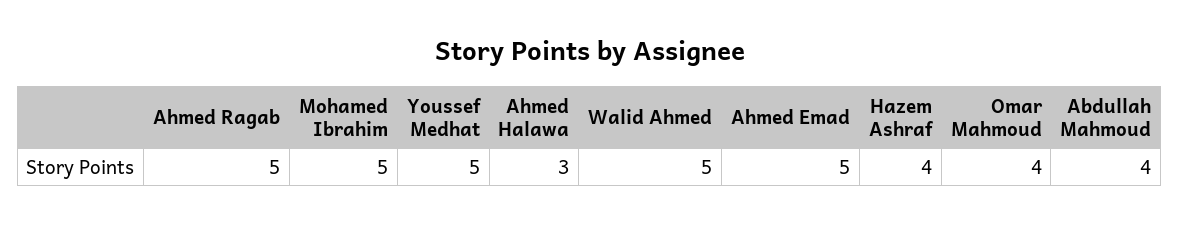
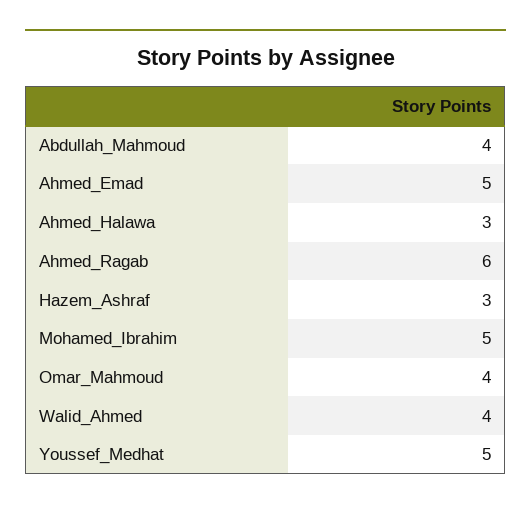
Ahmed Ragab: 5 -> 6
Walid Ahmed: 5 -> 4
Hazem Ashraf: 4 -> 3

